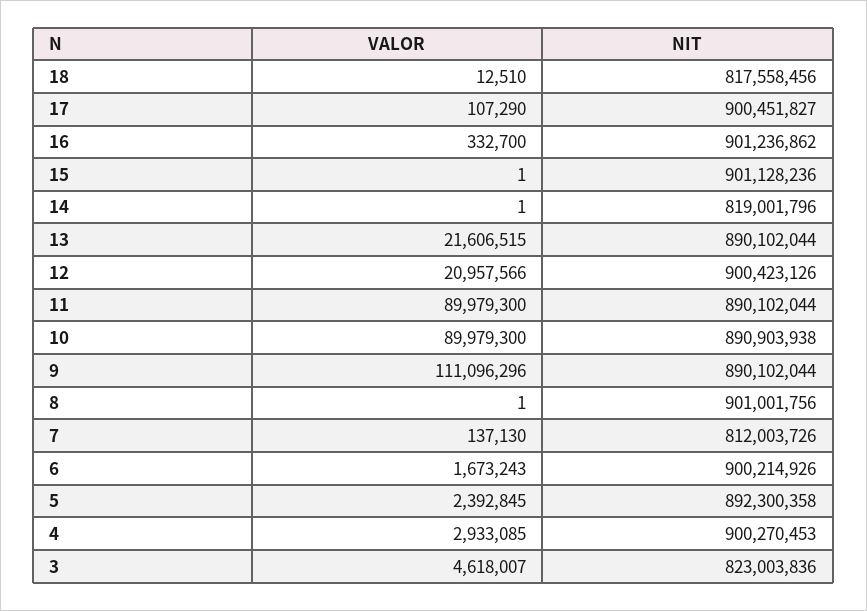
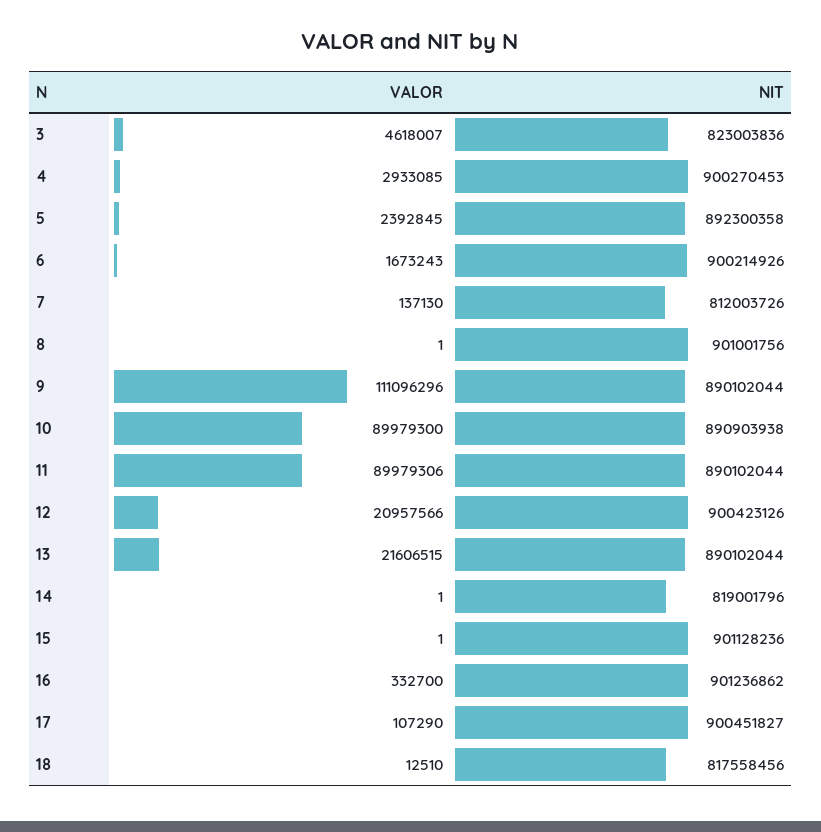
VALOR, 11: 89979300 -> 89979306

